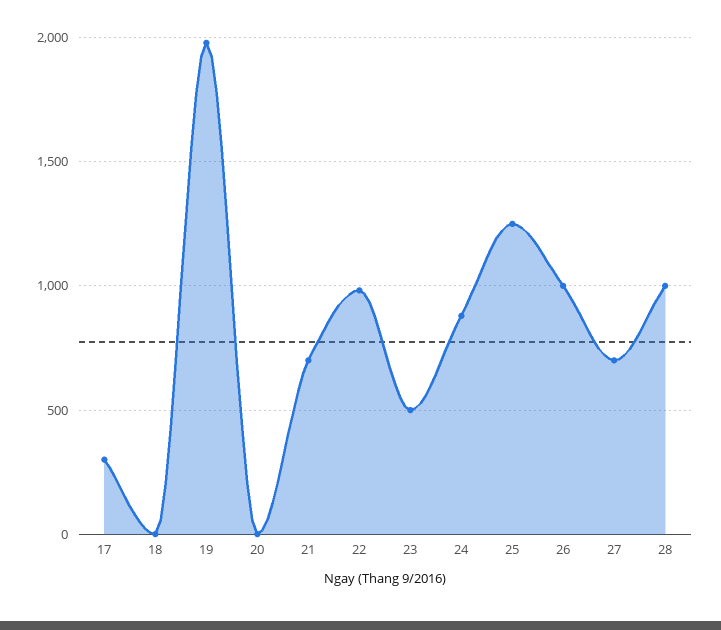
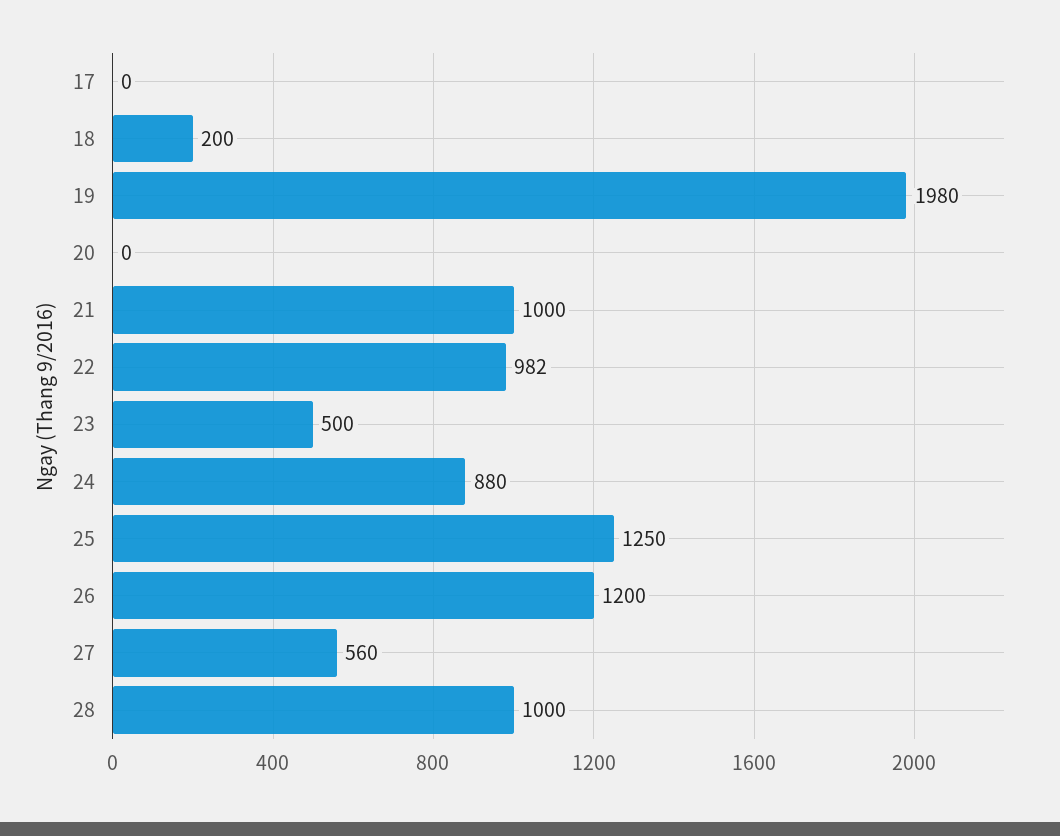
17: 300 -> 0
18: 0 -> 200
21: 700 -> 1000
26: 1000 -> 1200
27: 700 -> 560

